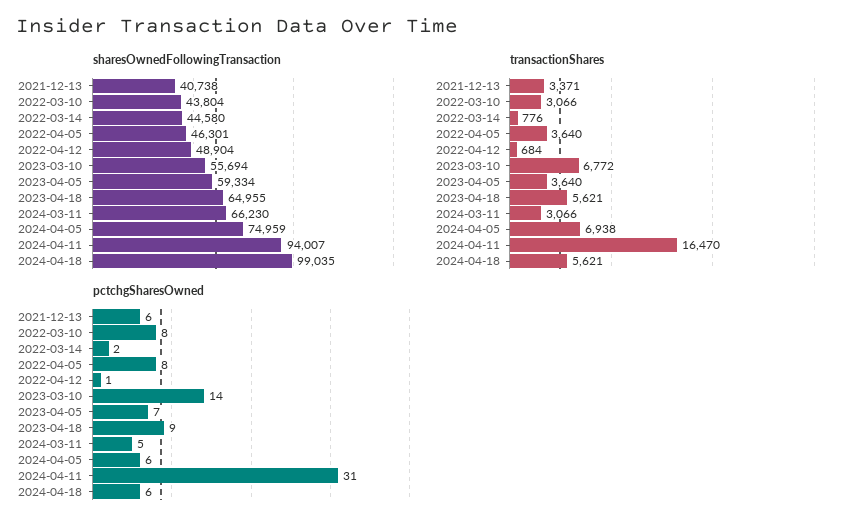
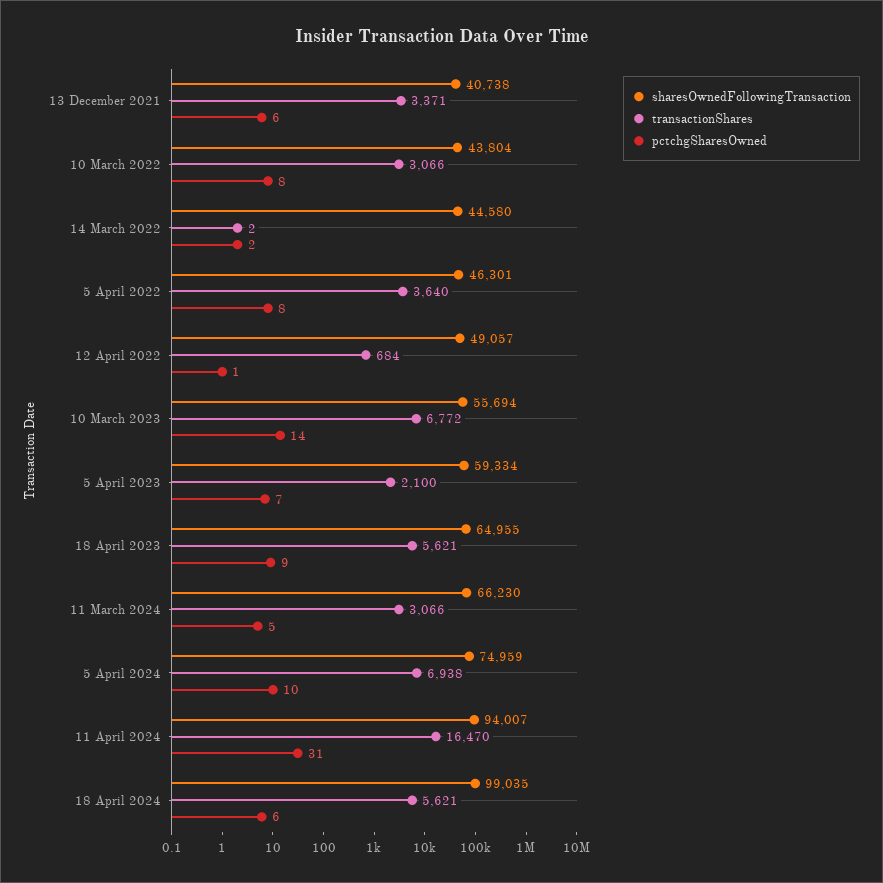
sharesOwnedFollowingTransaction, 2022-04-12: 48904 -> 49057
transactionShares, 2022-03-14: 776 -> 2
transactionShares, 2023-04-05: 3640 -> 2100
pctchgSharesOwned, 2024-04-05: 6 -> 10

